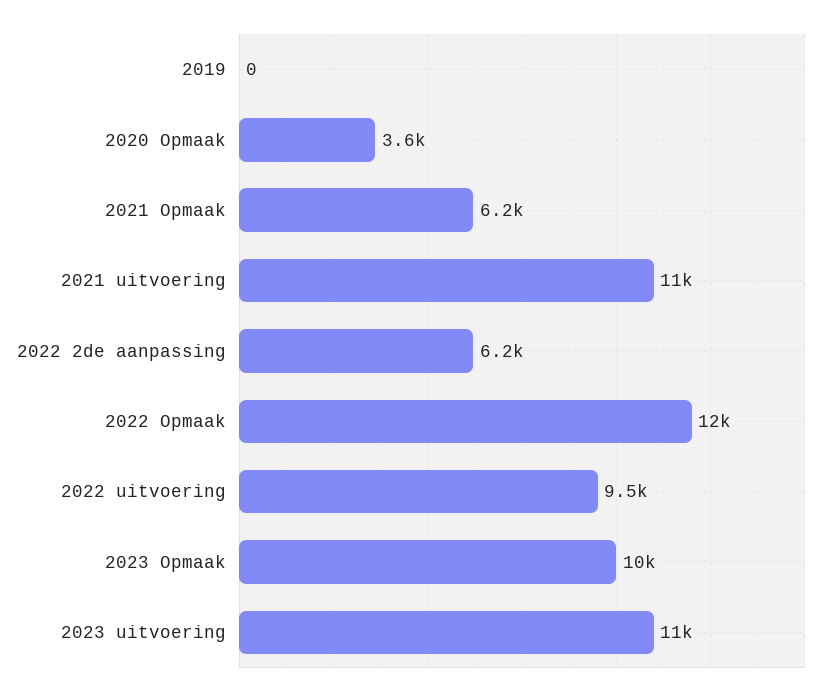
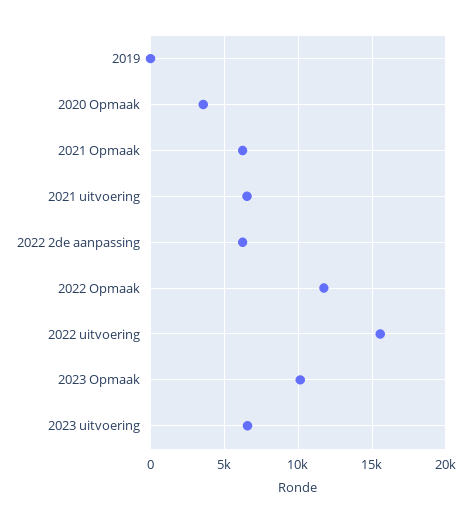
2021 uitvoering: 11000 -> 6500
2022 uitvoering: 9500 -> 15500
2023 uitvoering: 11000 -> 6500

